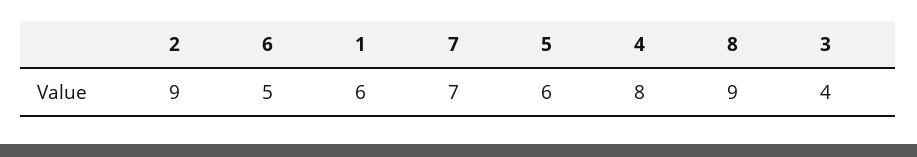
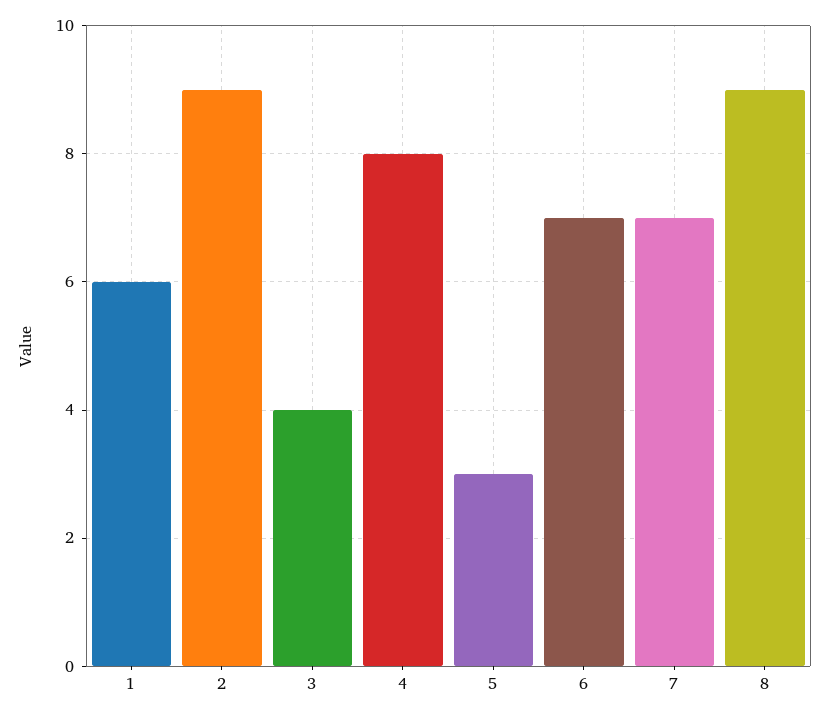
6: 5 -> 7
5: 6 -> 3

